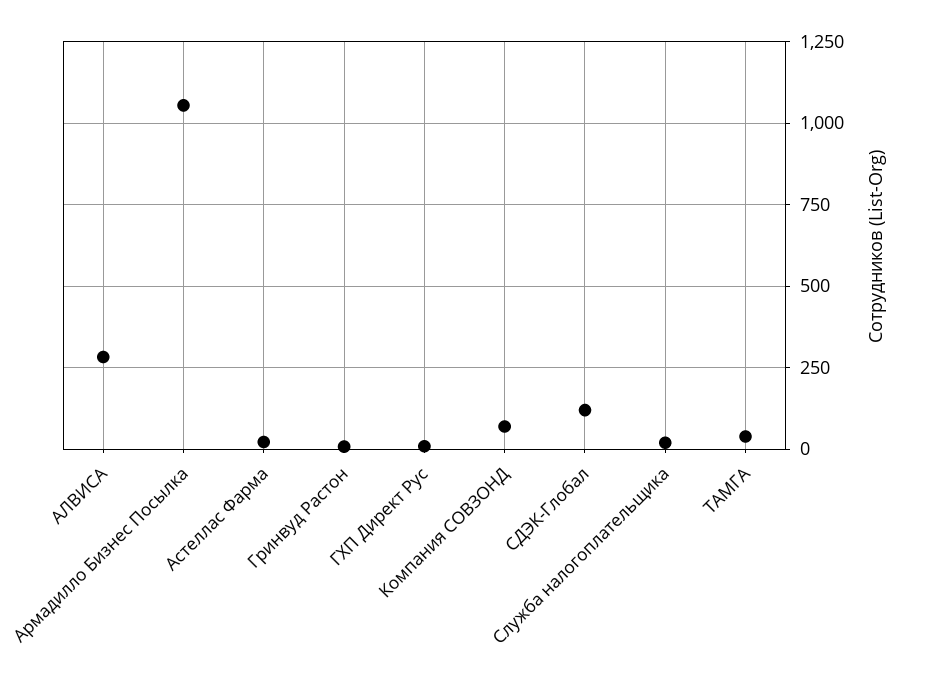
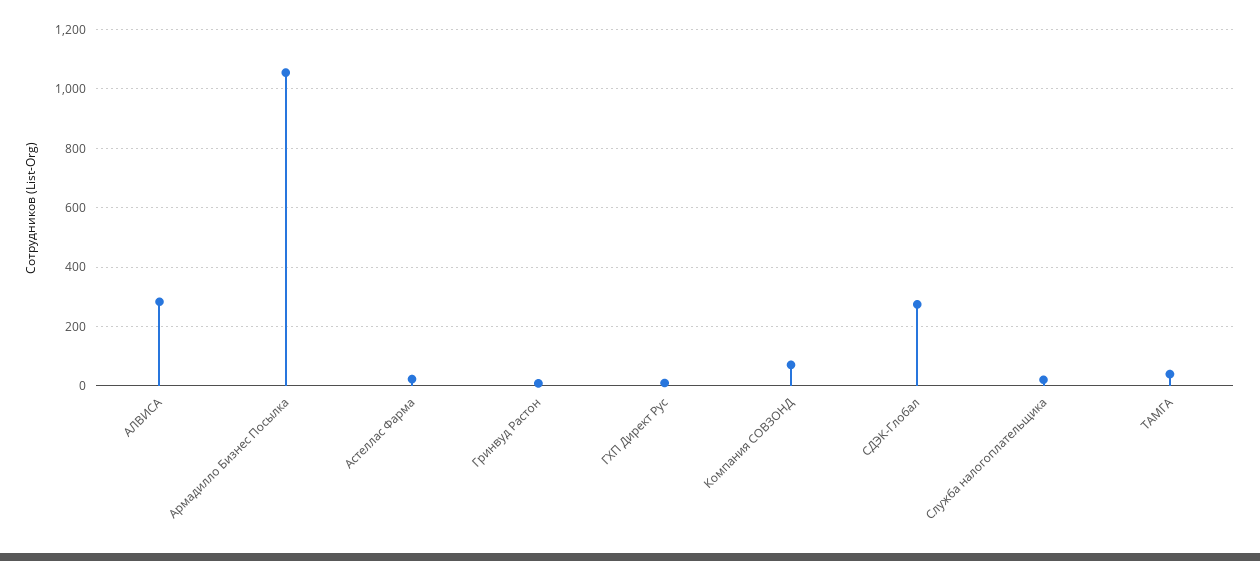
СДЭК-Глобал: 125 -> 275

